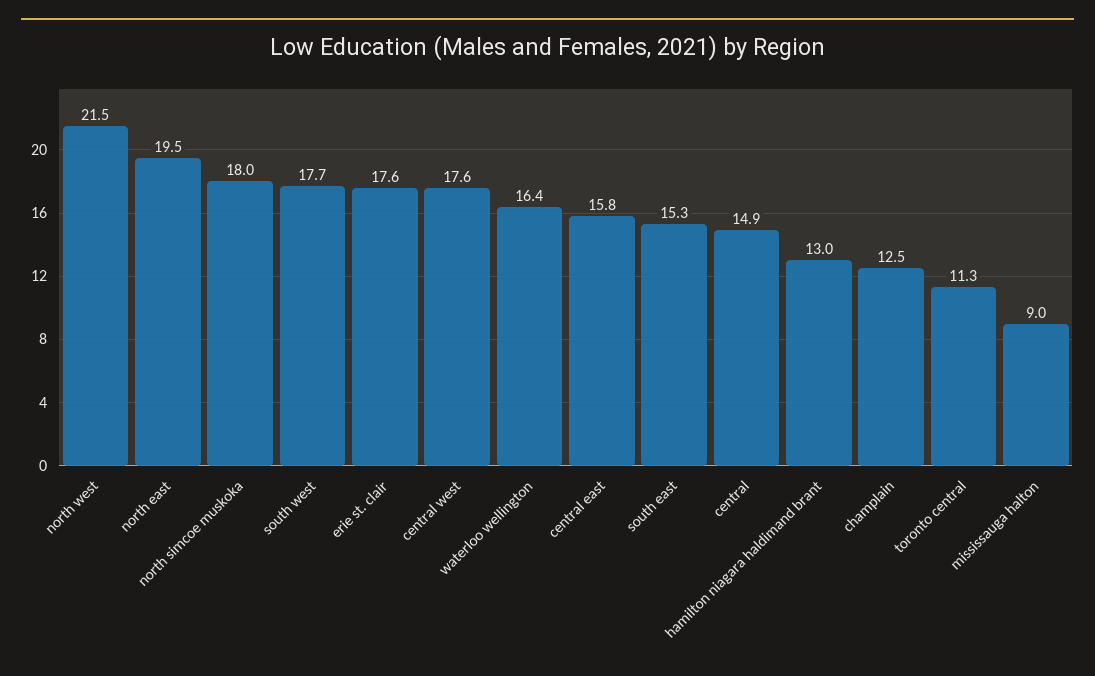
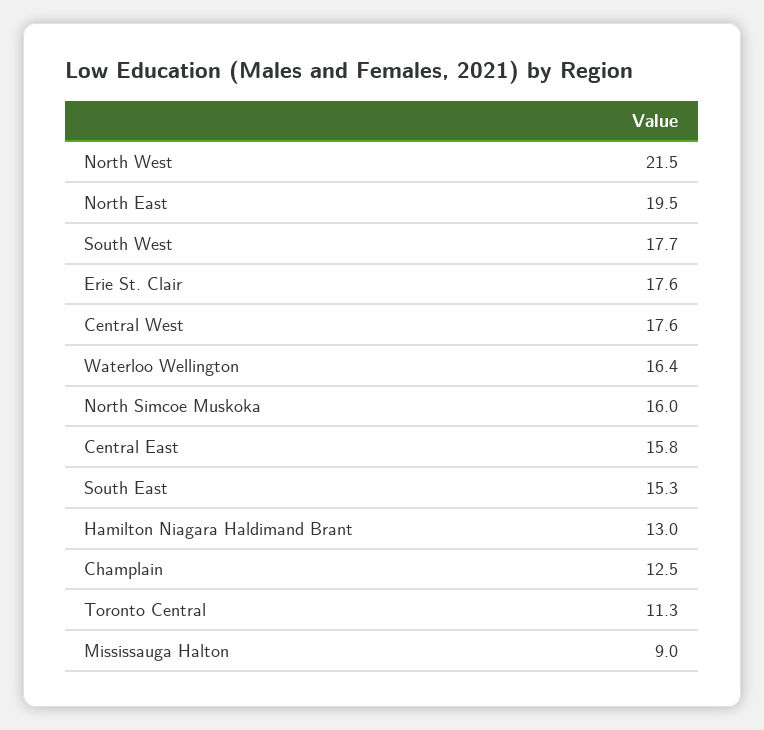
north simcoe muskoka: 18 -> 16
central: 14.9 -> none

